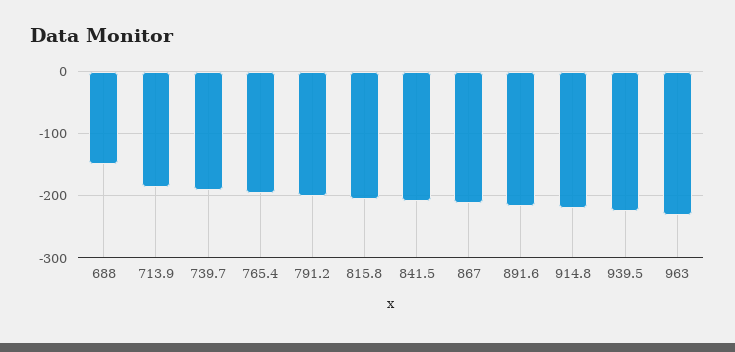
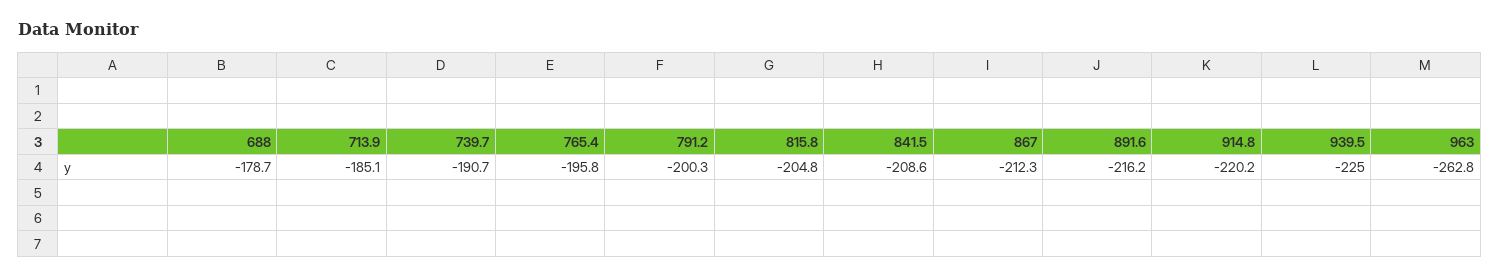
688: -150 -> -178.7
963: -230 -> -262.8

